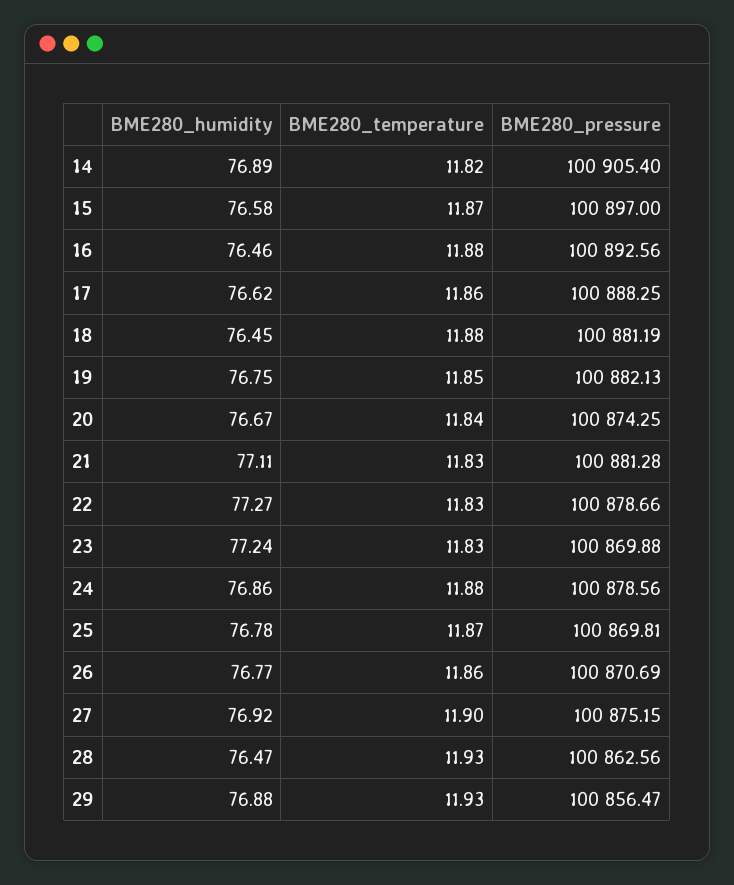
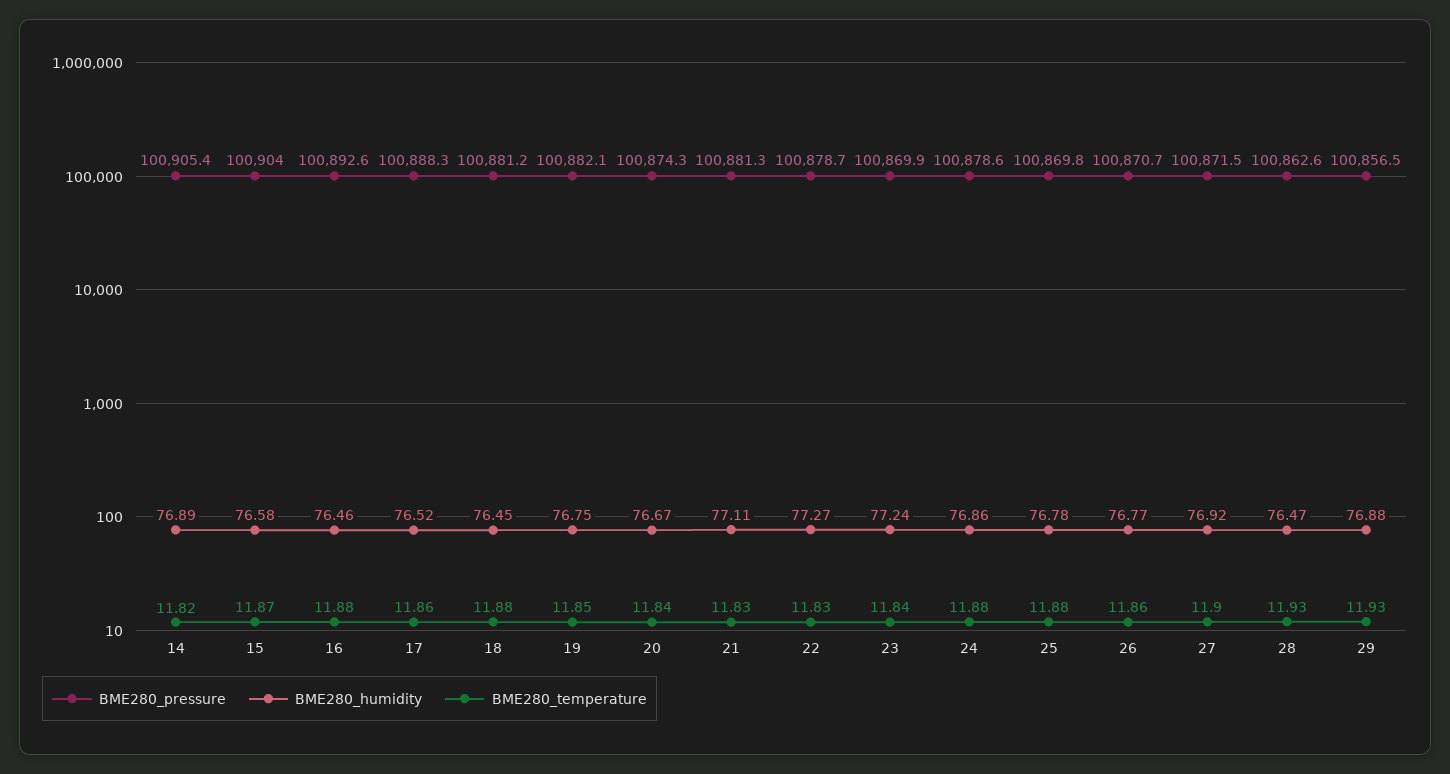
BME280_pressure, 15: 100897 -> 100904
BME280_humidity, 17: 76.62 -> 76.52
BME280_temperature, 23: 11.83 -> 11.84
BME280_temperature, 25: 11.87 -> 11.88
BME280_pressure, 27: 100875.15 -> 100871.5

